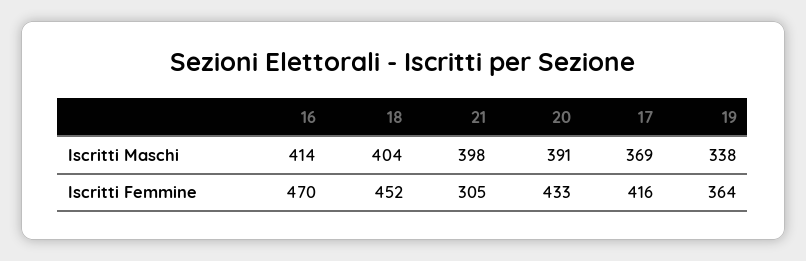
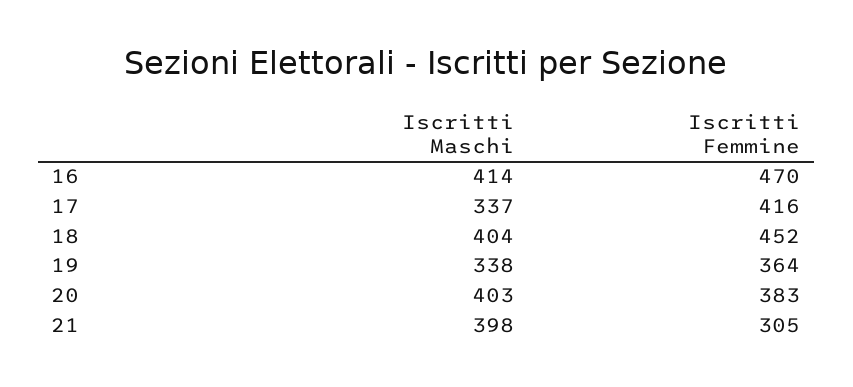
20, Iscritti Maschi: 391 -> 403
17, Iscritti Maschi: 369 -> 337
20, Iscritti Femmine: 433 -> 383

